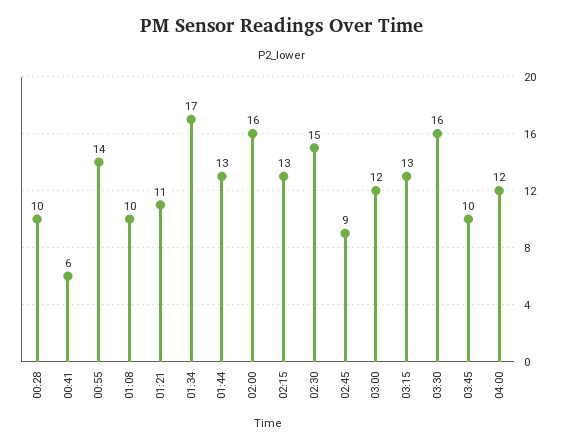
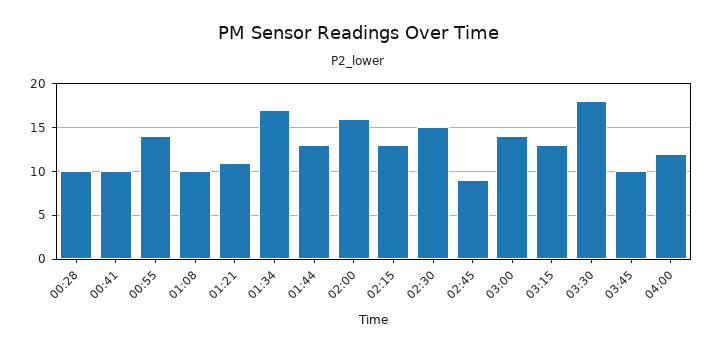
00:41: 6 -> 10
03:00: 12 -> 14
03:30: 16 -> 18

